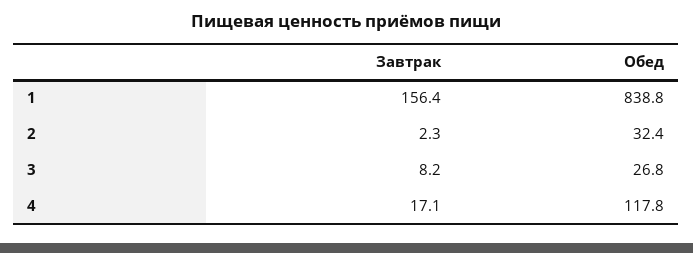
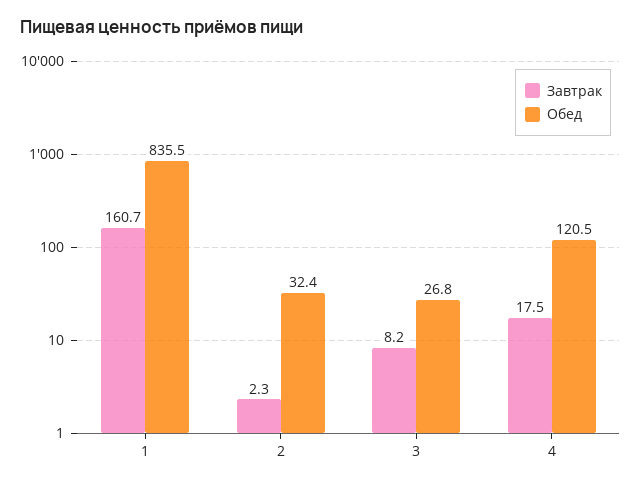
Завтрак, 1: 156.4 -> 160.7
Обед, 1: 838.8 -> 835.5
Завтрак, 4: 17.1 -> 17.5
Обед, 4: 117.8 -> 120.5

